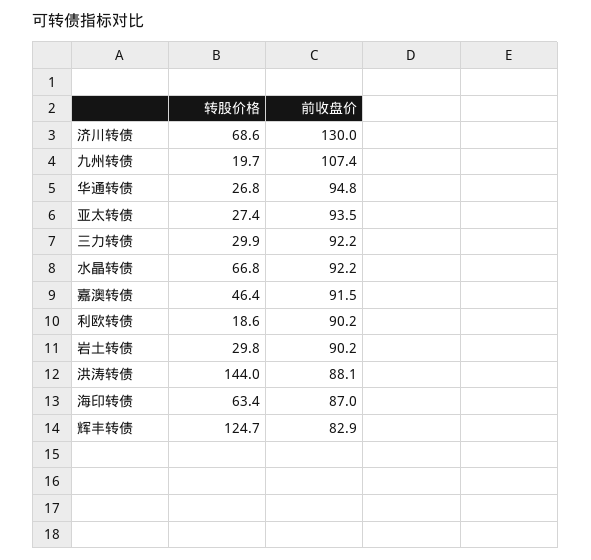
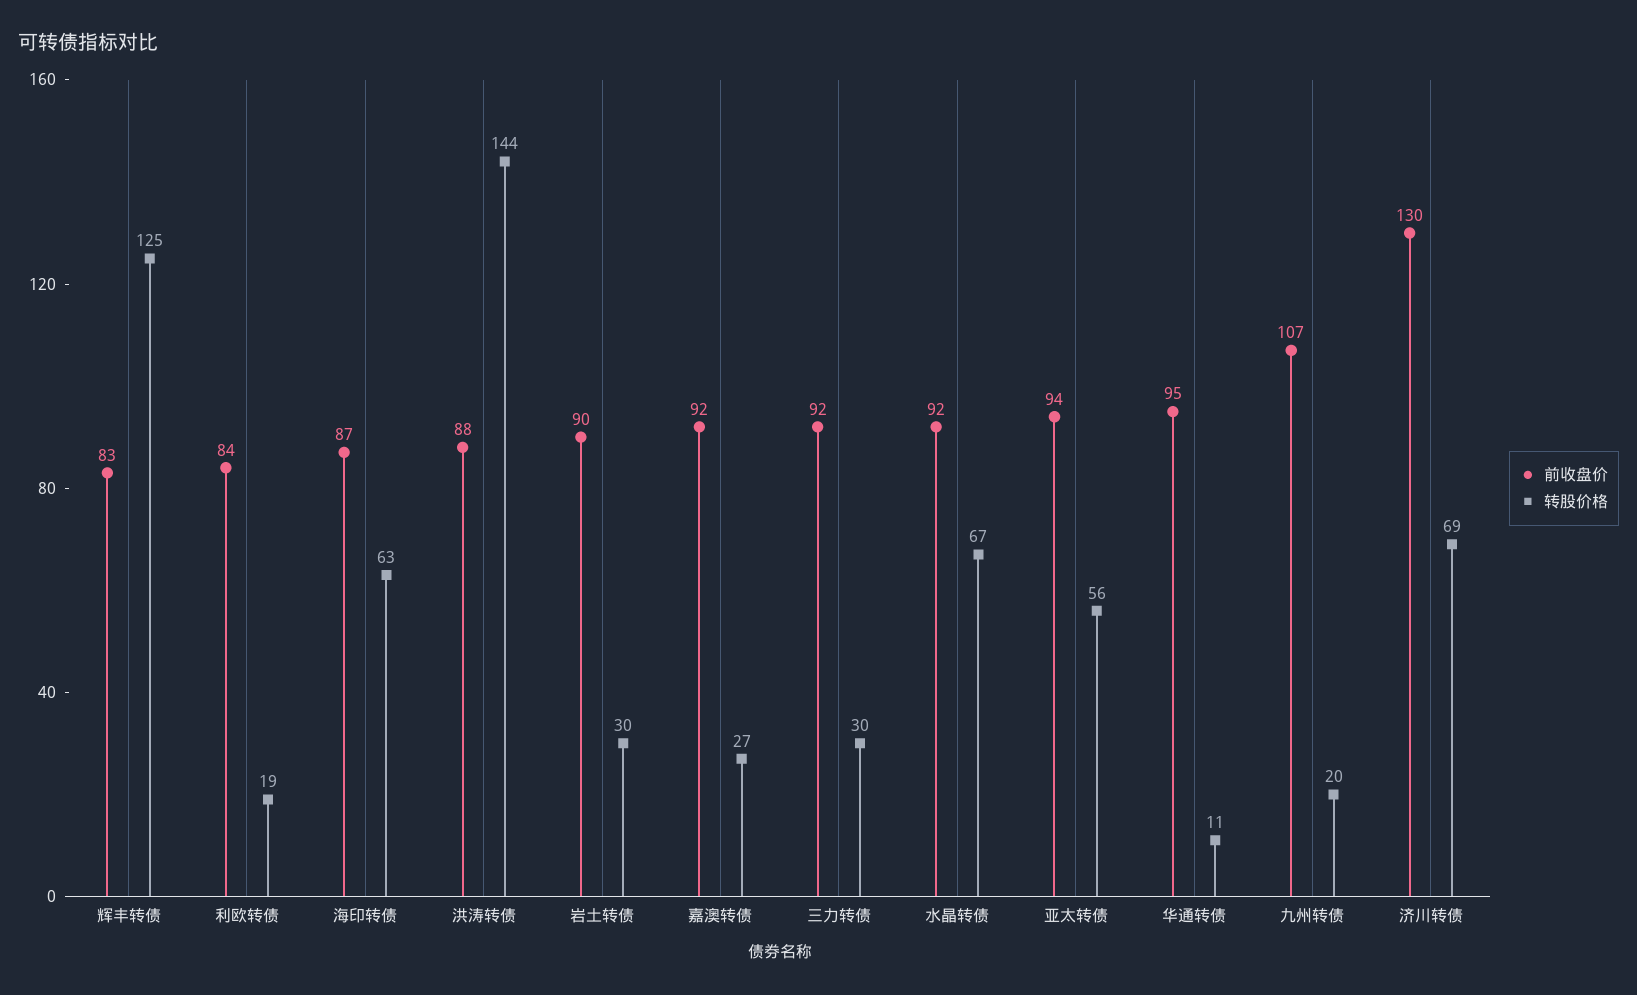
转股价格, 华通转债: 26.8 -> 11
转股价格, 亚太转债: 27.4 -> 56
转股价格, 嘉澳转债: 46.4 -> 27
前收盘价, 利欧转债: 90.2 -> 84

